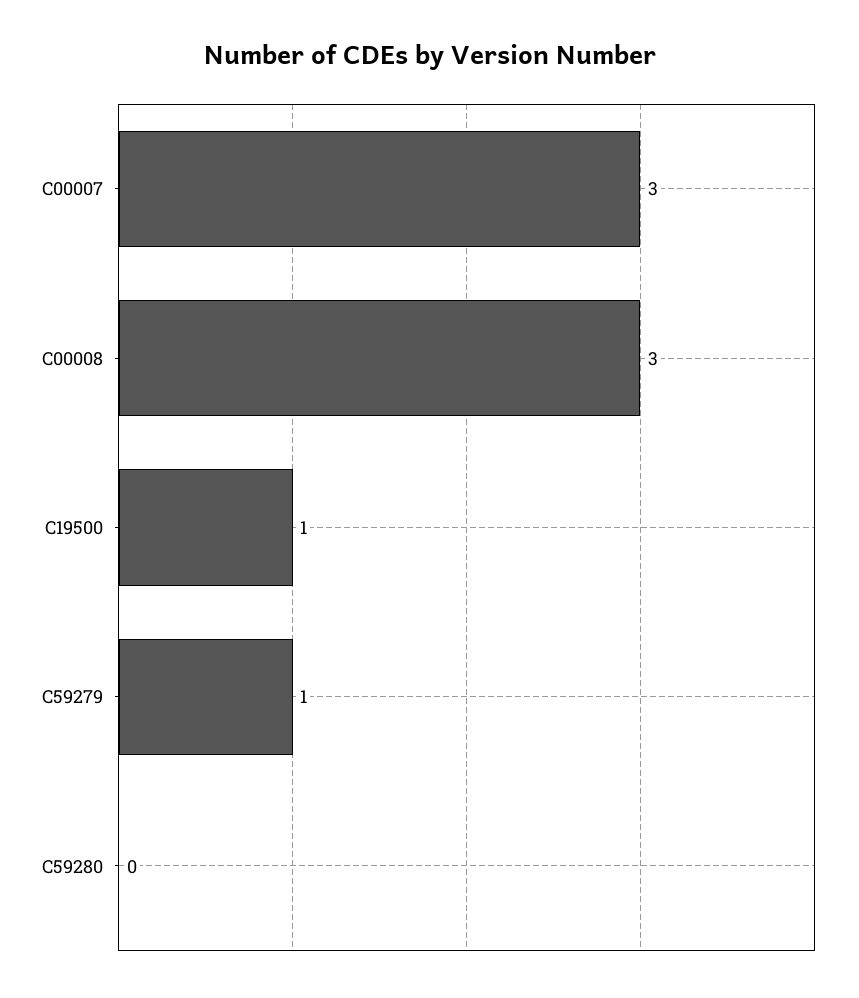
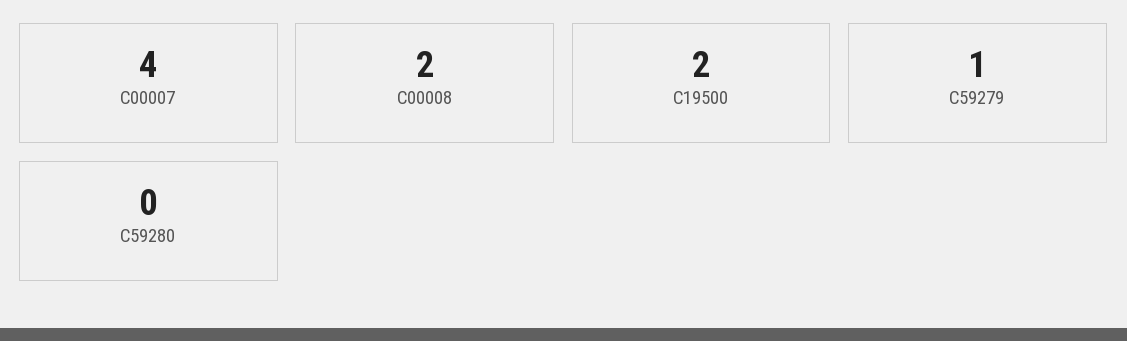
C00007: 3 -> 4
C00008: 3 -> 2
C19500: 1 -> 2

